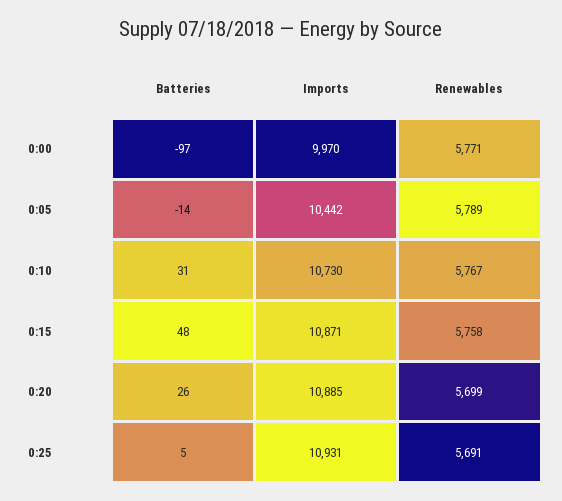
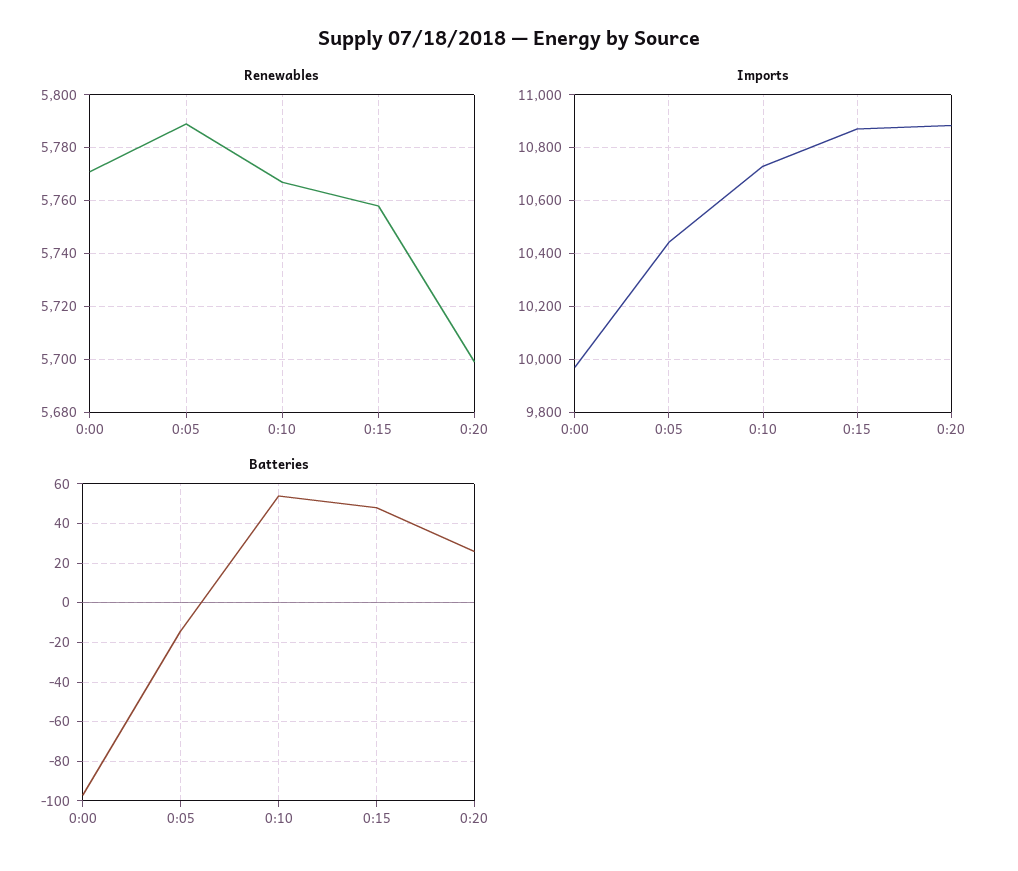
Batteries, 0:10: 31 -> 55
Batteries, 0:25: 5 -> none
Imports, 0:25: 10931 -> none
Renewables, 0:25: 5691 -> none

